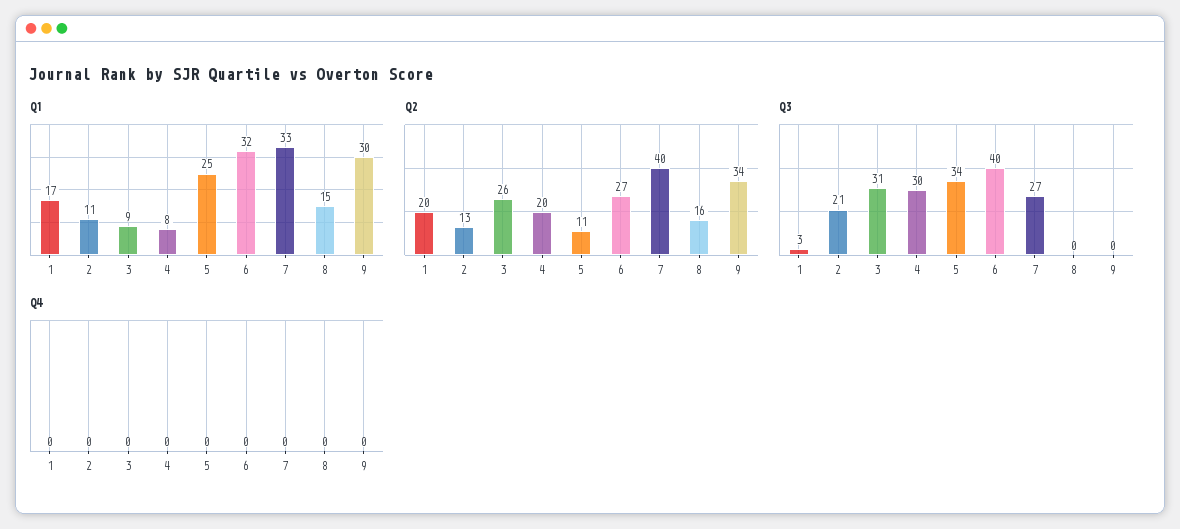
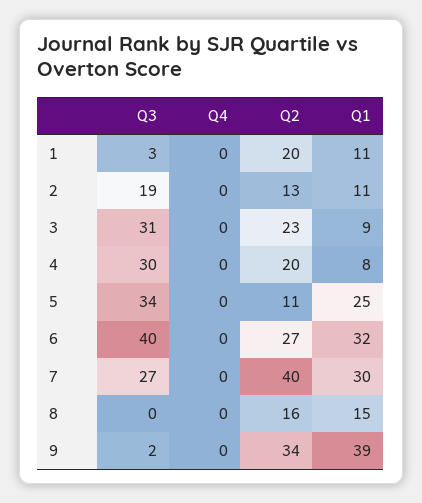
Q1, 1: 17 -> 11
Q1, 7: 33 -> 30
Q1, 9: 30 -> 39
Q2, 3: 26 -> 23
Q3, 2: 21 -> 19
Q3, 9: 0 -> 2

